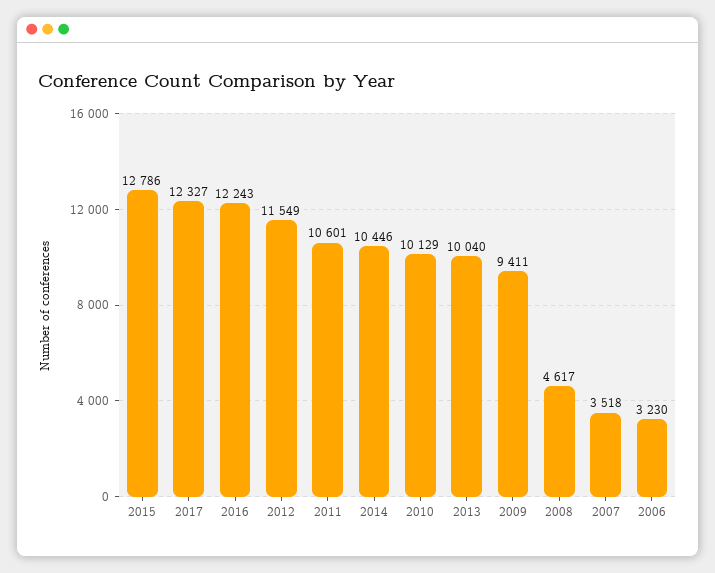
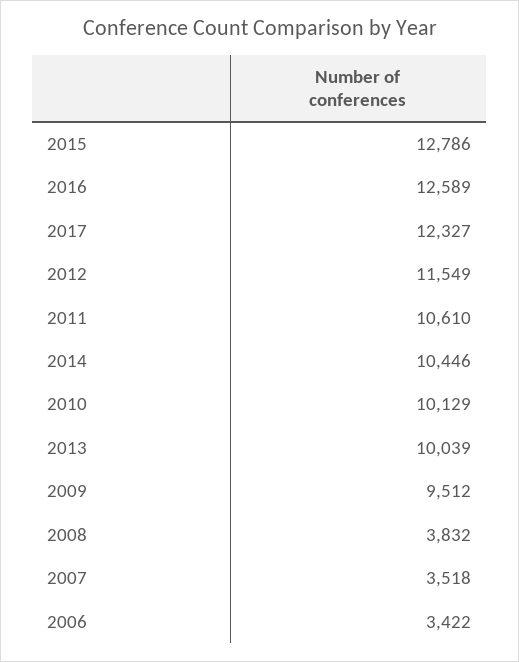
2016: 12243 -> 12589
2011: 10601 -> 10610
2013: 10040 -> 10039
2009: 9411 -> 9512
2008: 4617 -> 3832
2006: 3230 -> 3422

